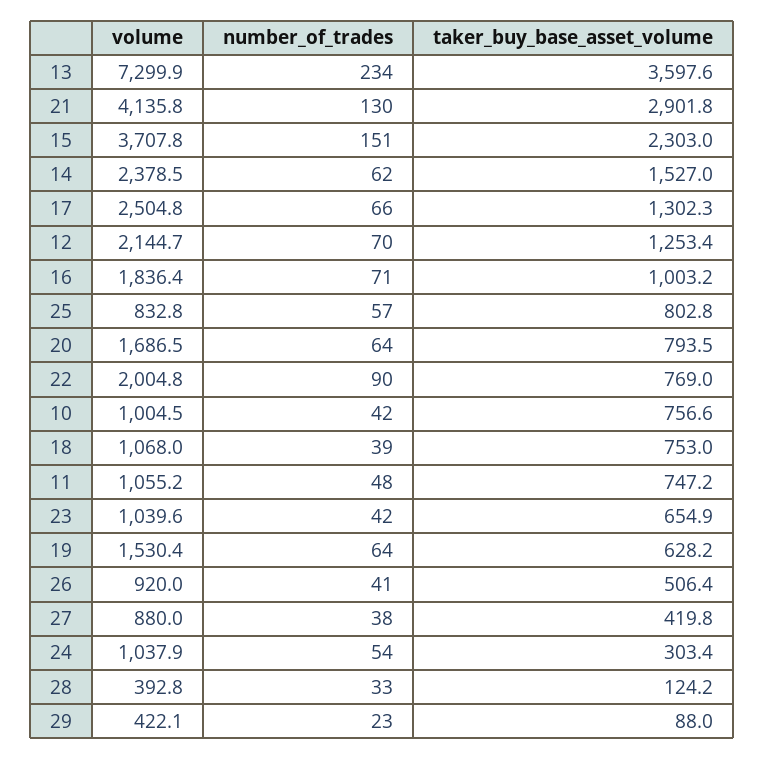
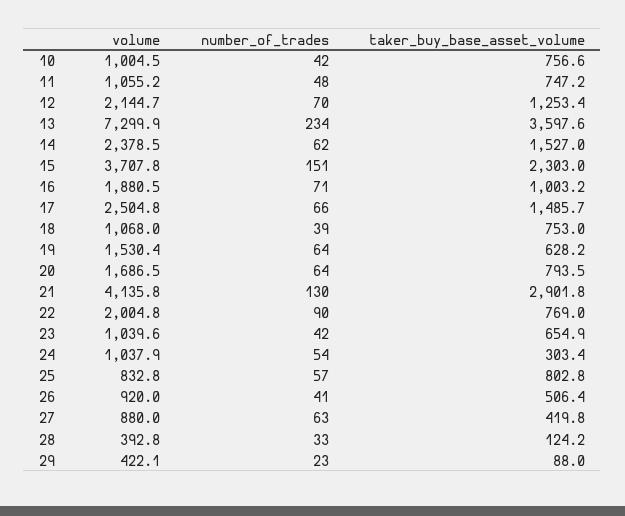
taker_buy_base_asset_volume, 17: 1302.3 -> 1485.7
volume, 16: 1836.4 -> 1880.5
number_of_trades, 27: 38 -> 63

